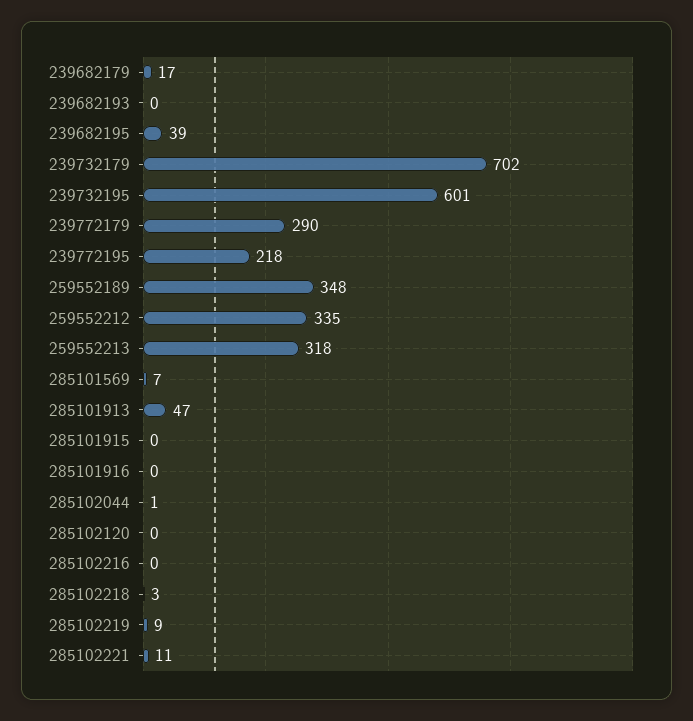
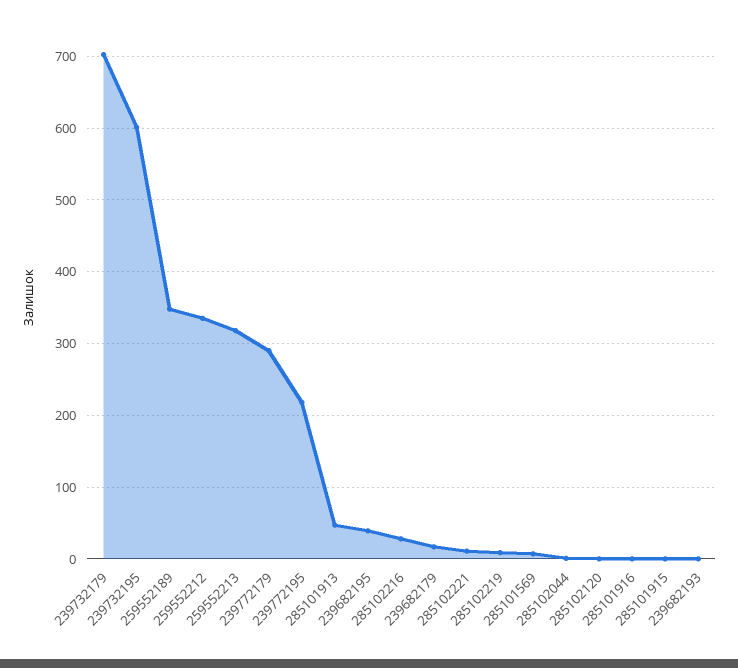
285102216: 0 -> 30
285102218: 3 -> none

